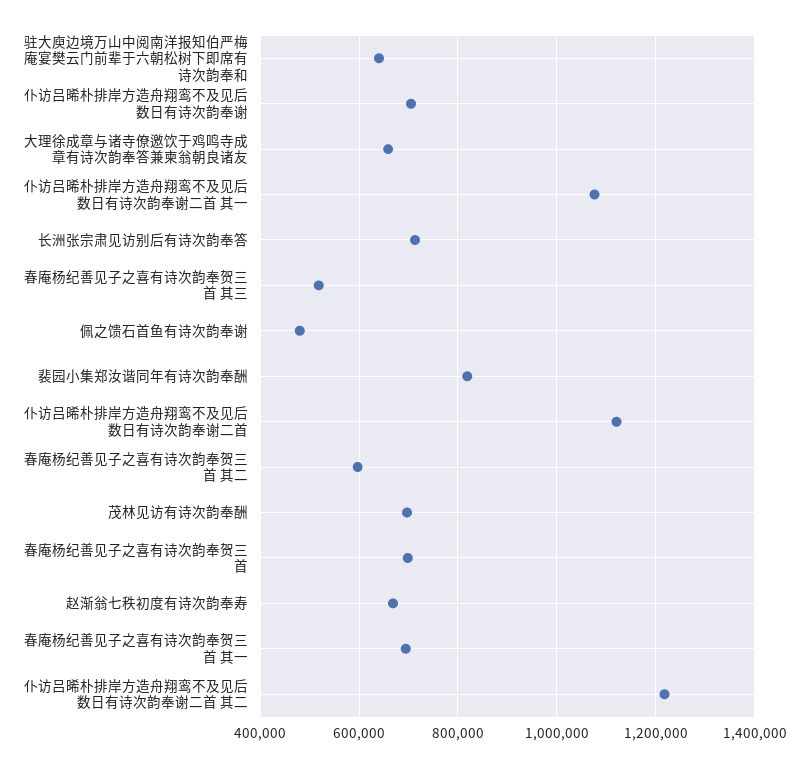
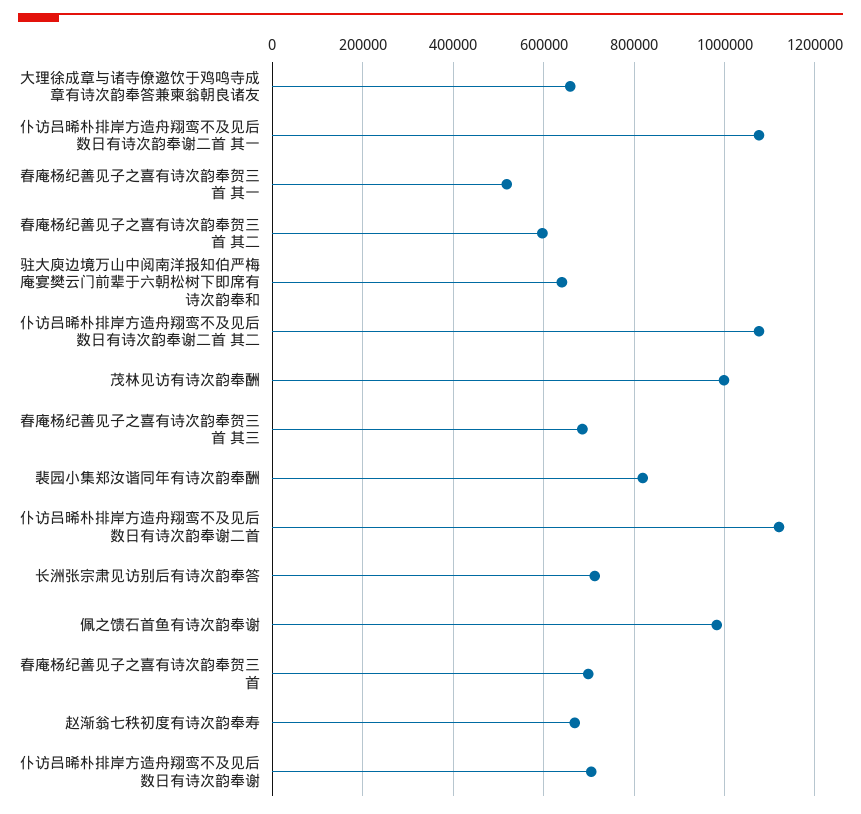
春庵杨纪善见子之喜有诗次韵奉贺三首 其三: 520000 -> 680000
佩之馈石首鱼有诗次韵奉谢: 480000 -> 980000
茂林见访有诗次韵奉酬: 700000 -> 1000000
春庵杨纪善见子之喜有诗次韵奉贺三首 其一: 700000 -> 520000
仆访吕晞朴排岸方造舟翔鸾不及见后数日有诗次韵奉谢二首 其二: 1220000 -> 1080000

